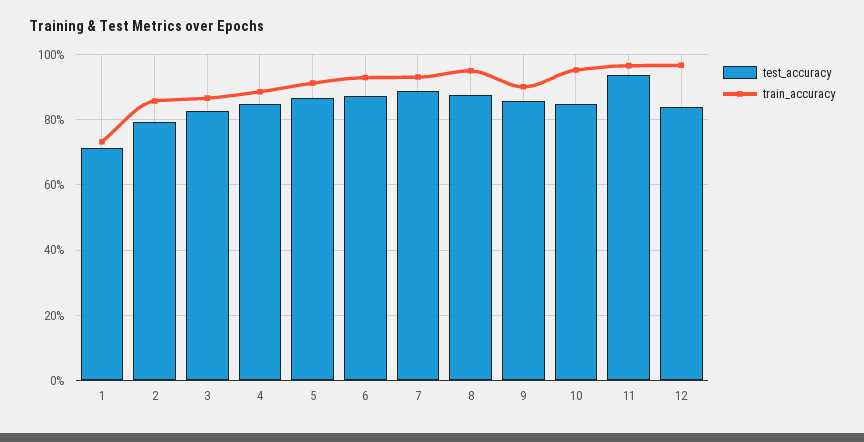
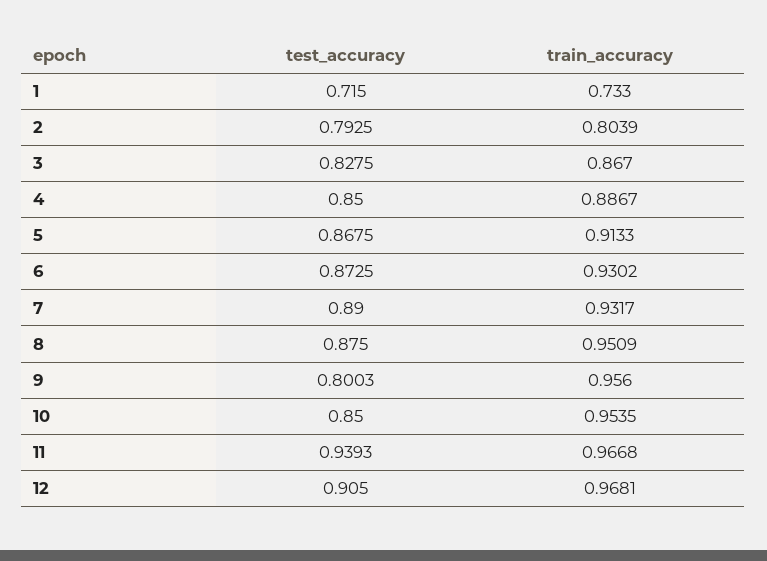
train_accuracy, 2: 0.86 -> 0.8039
test_accuracy, 9: 0.86 -> 0.8003
train_accuracy, 9: 0.9 -> 0.956
test_accuracy, 12: 0.84 -> 0.905

